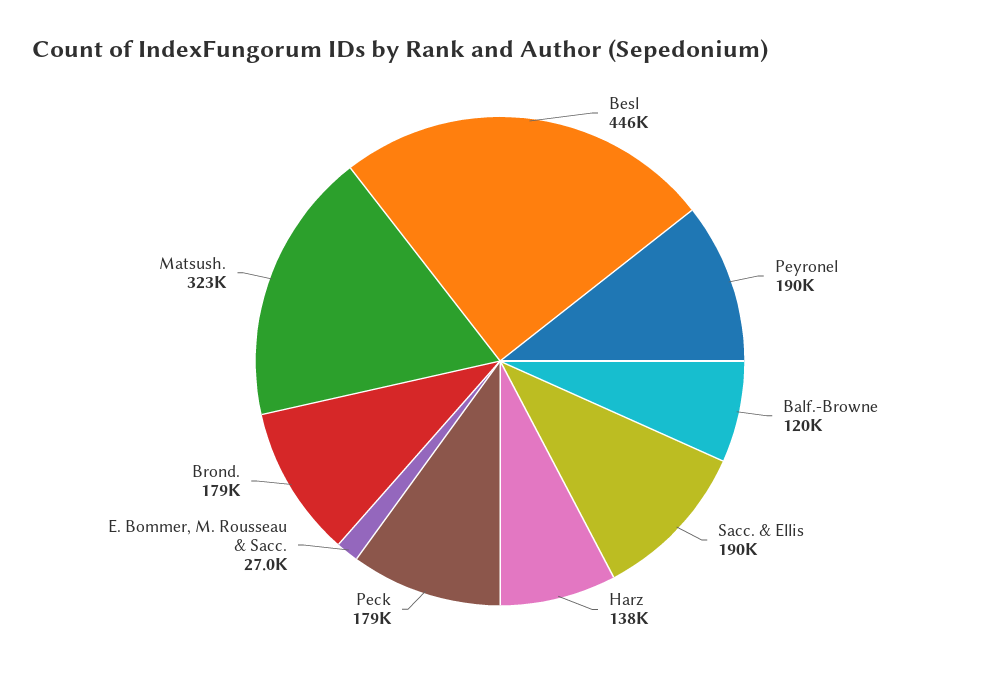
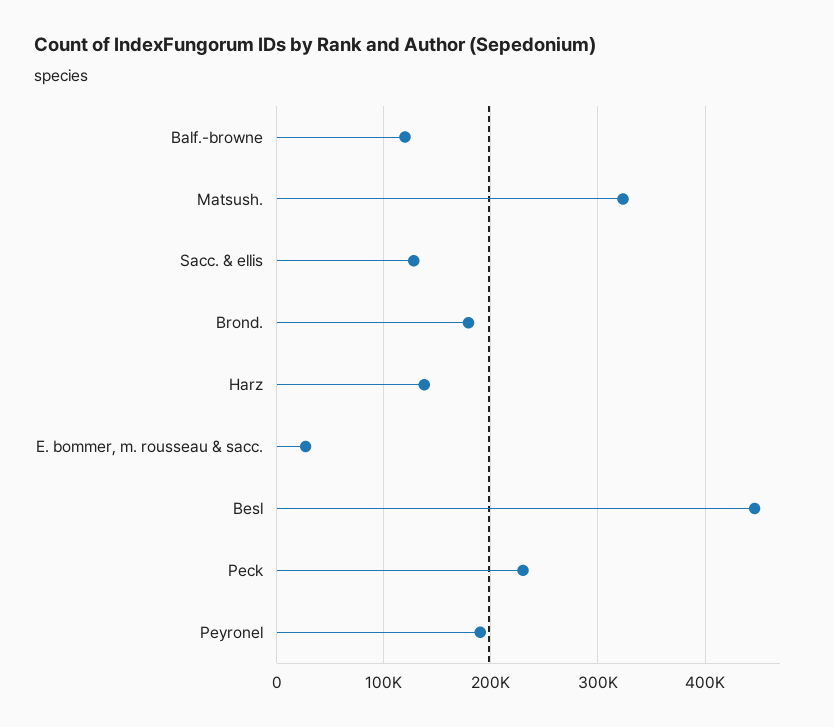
Sacc. & Ellis: 190000 -> 130000
Peck: 179000 -> 230000

